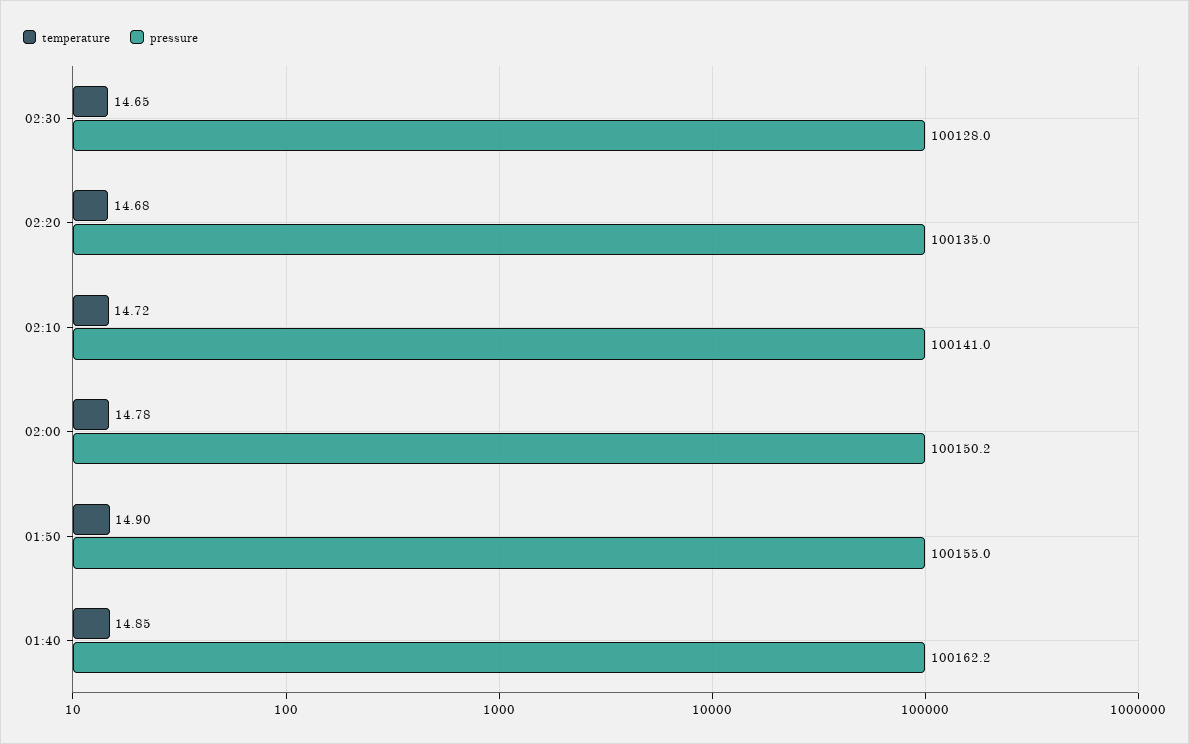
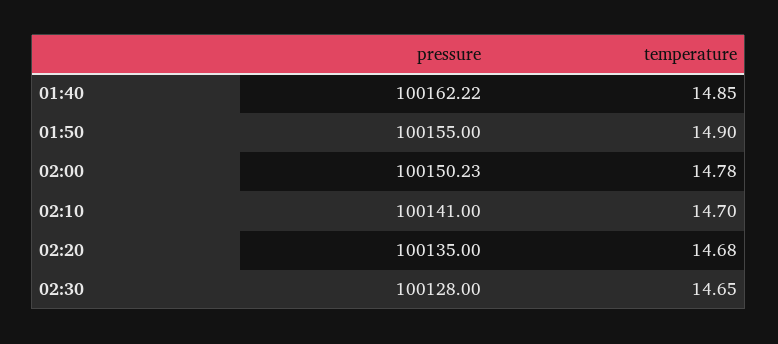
temperature, 02:10: 14.72 -> 14.7

